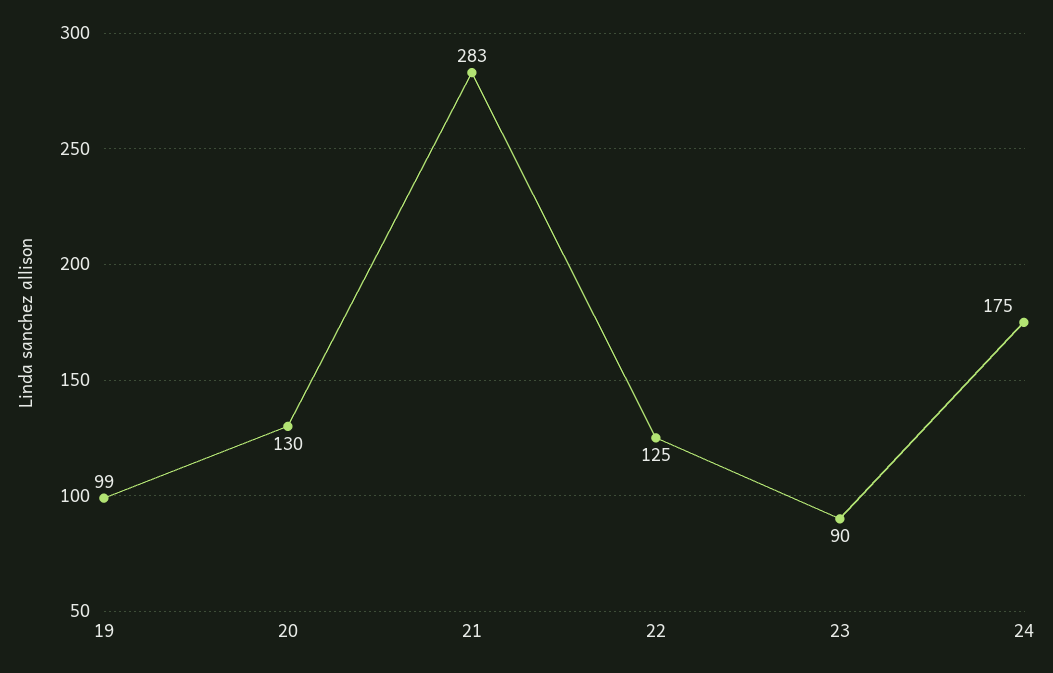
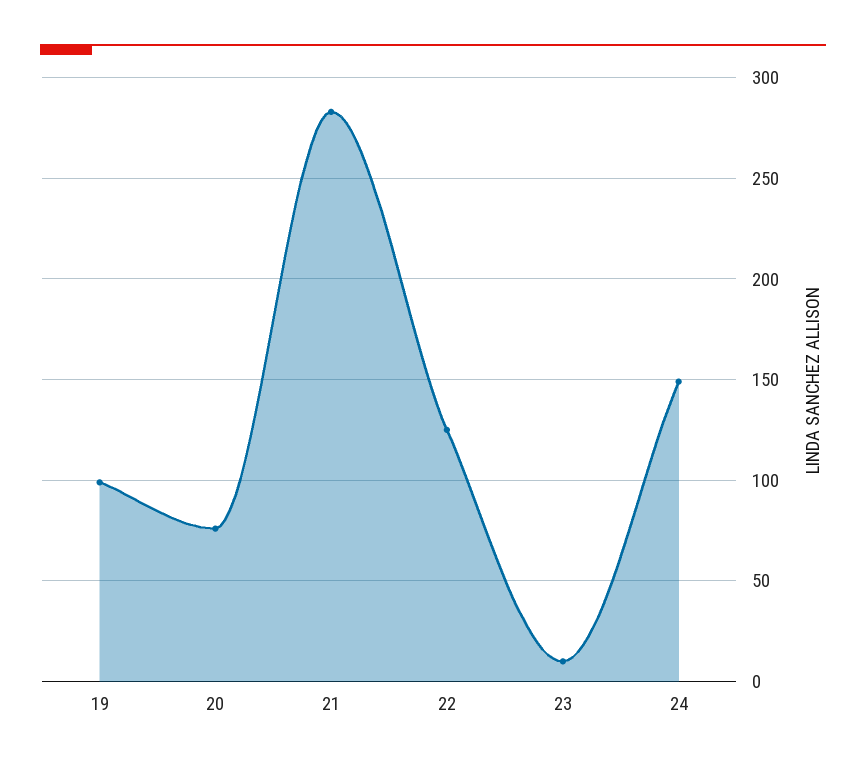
20: 130 -> 75
23: 90 -> 10
24: 175 -> 150

